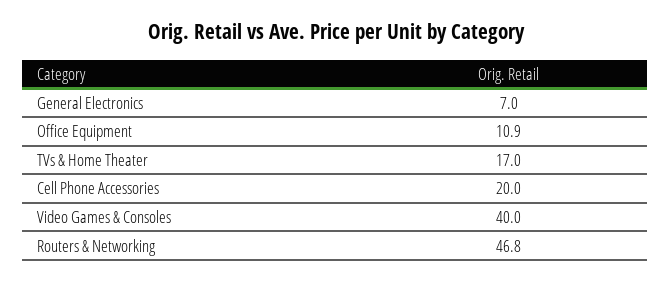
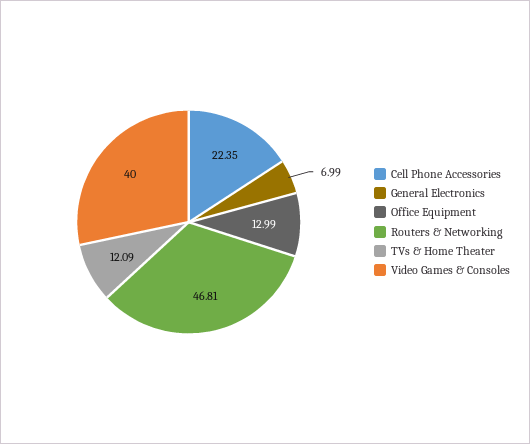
Office Equipment: 10.9 -> 12.99
TVs & Home Theater: 17 -> 12.09
Cell Phone Accessories: 20 -> 22.35

